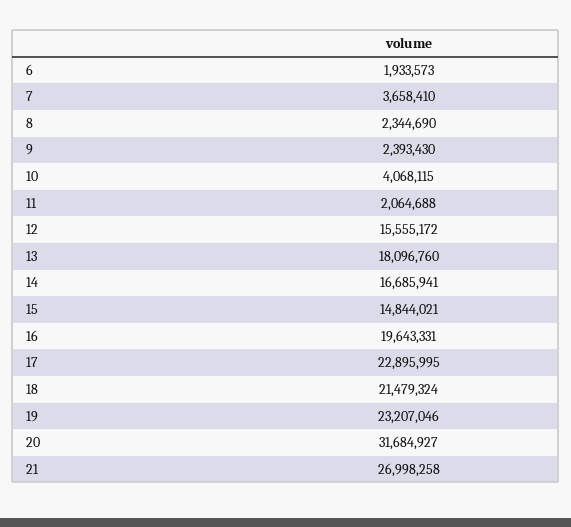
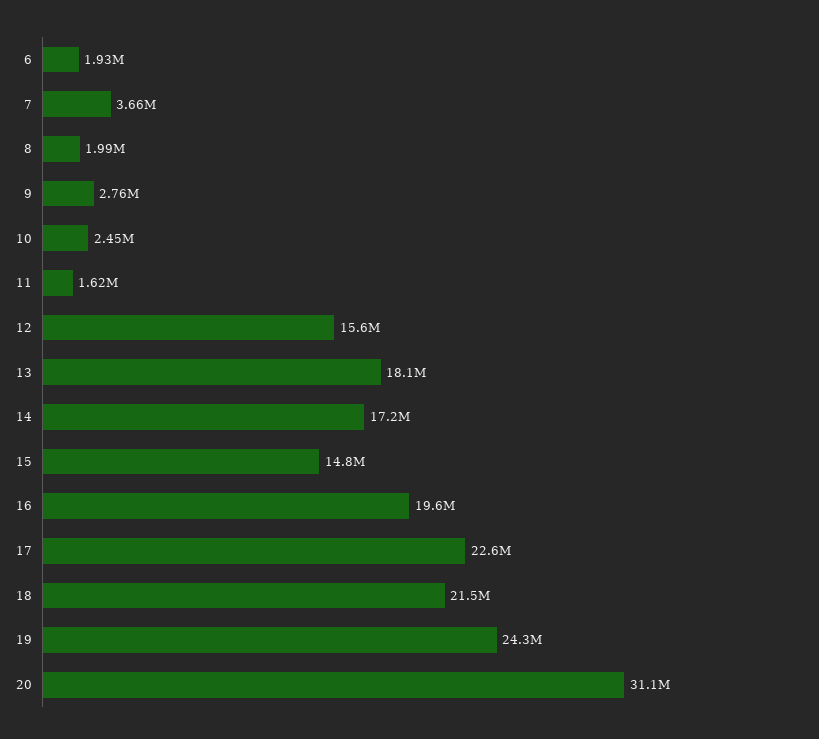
8: 2344690 -> 1990000
9: 2393430 -> 2760000
10: 4068115 -> 2450000
11: 2064688 -> 1620000
14: 16685941 -> 17200000
17: 22895995 -> 22600000
19: 23207046 -> 24300000
20: 31684927 -> 31100000
21: 26998258 -> none

